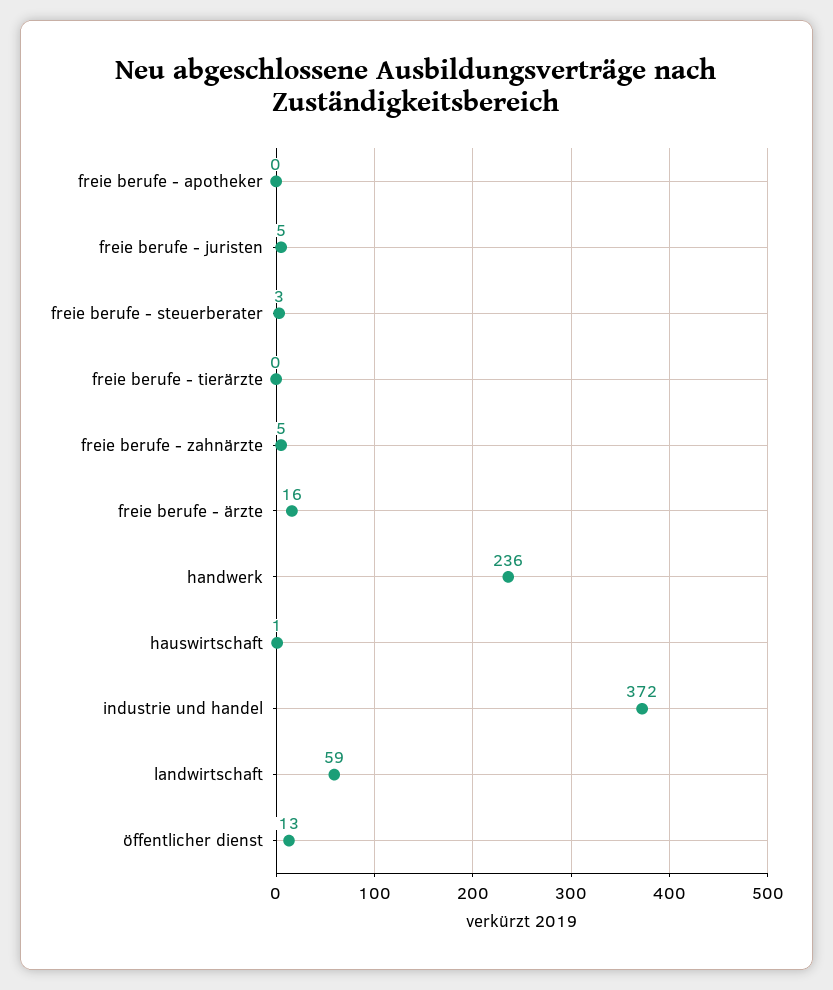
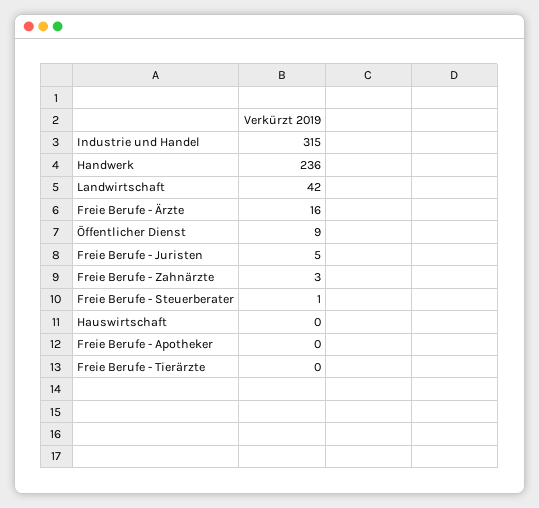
freie berufe - steuerberater: 3 -> 1
freie berufe - zahnärzte: 5 -> 3
hauswirtschaft: 1 -> 0
industrie und handel: 372 -> 315
landwirtschaft: 59 -> 42
öffentlicher dienst: 13 -> 9

